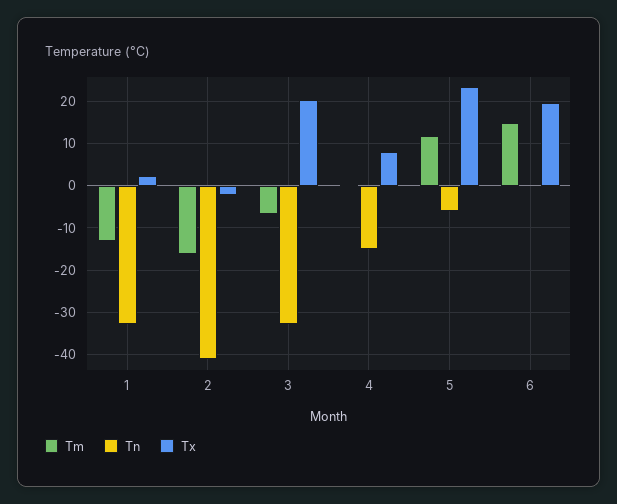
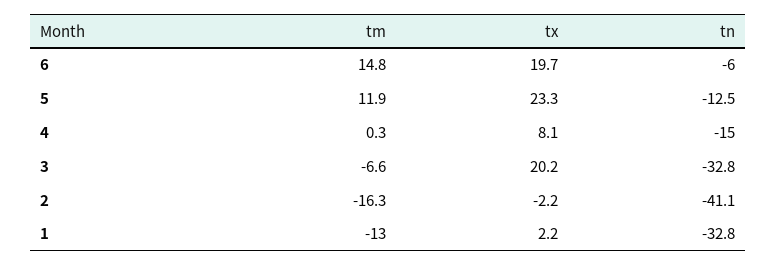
Tn, 5: -6 -> -12.5
Tn, 6: 0 -> -6

